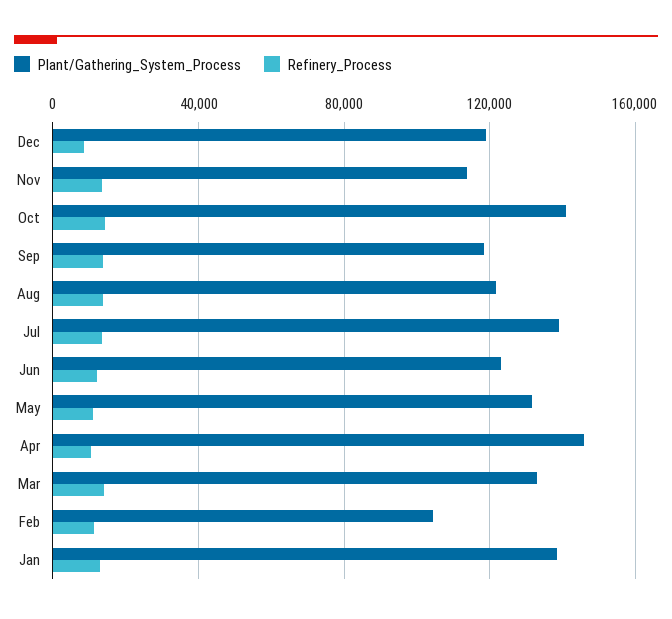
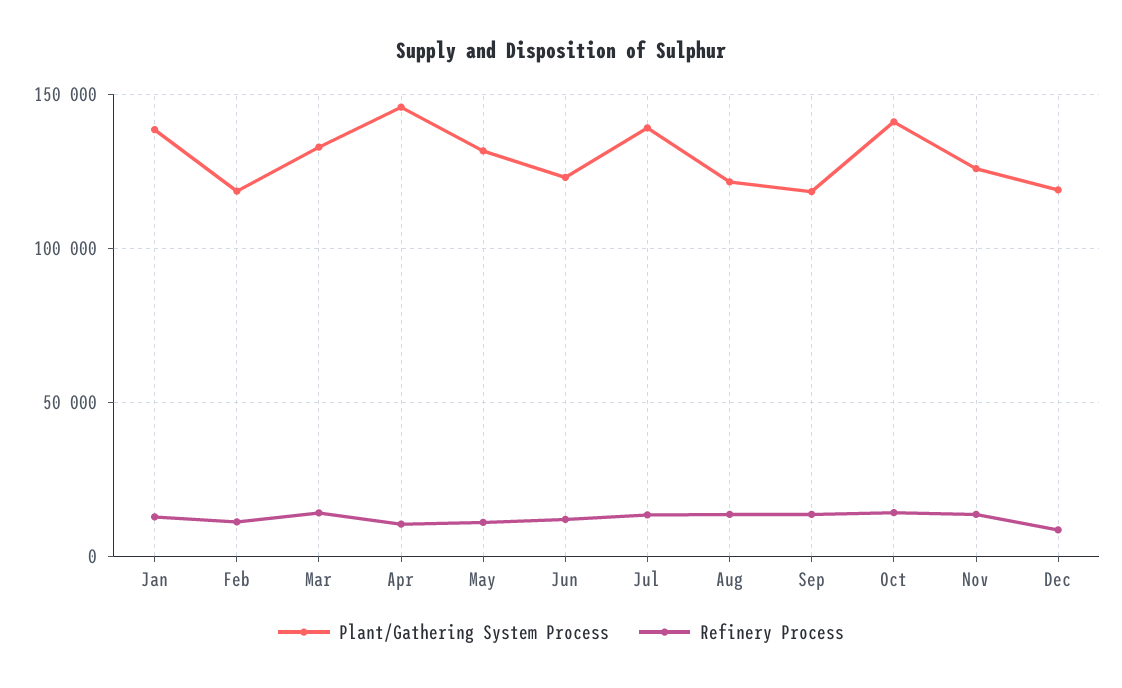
Plant/Gathering_System_Process, Nov: 115000 -> 125000
Plant/Gathering_System_Process, Feb: 105000 -> 120000

